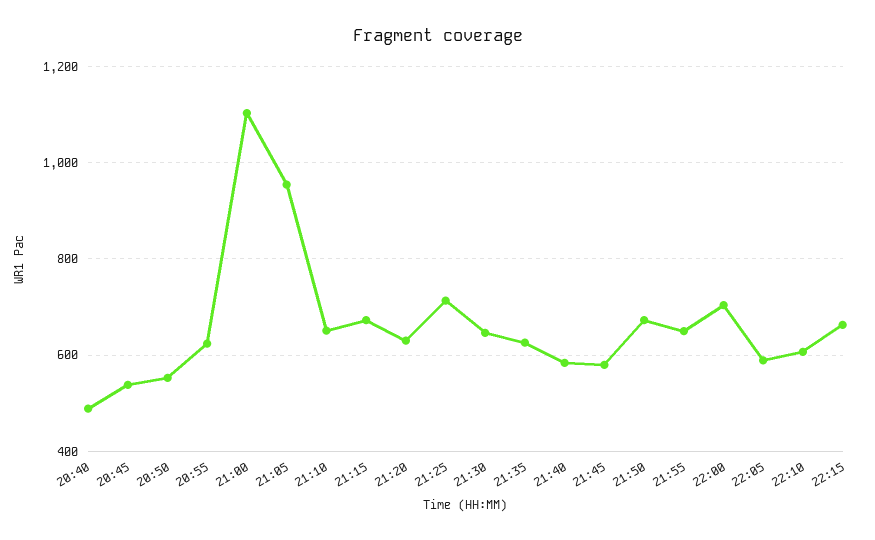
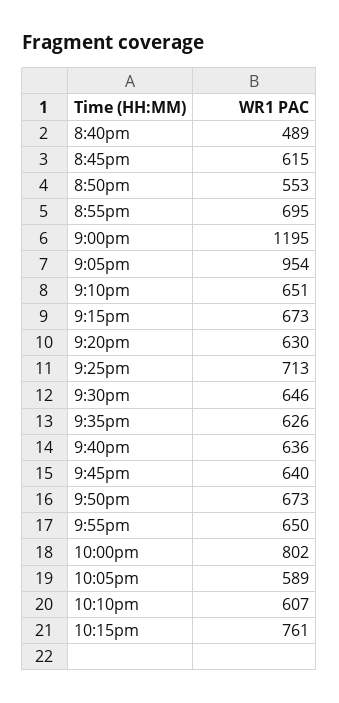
20:45: 540 -> 615
20:55: 620 -> 695
21:00: 1100 -> 1195
21:40: 580 -> 636
21:45: 580 -> 640
22:00: 700 -> 802
22:15: 660 -> 761

